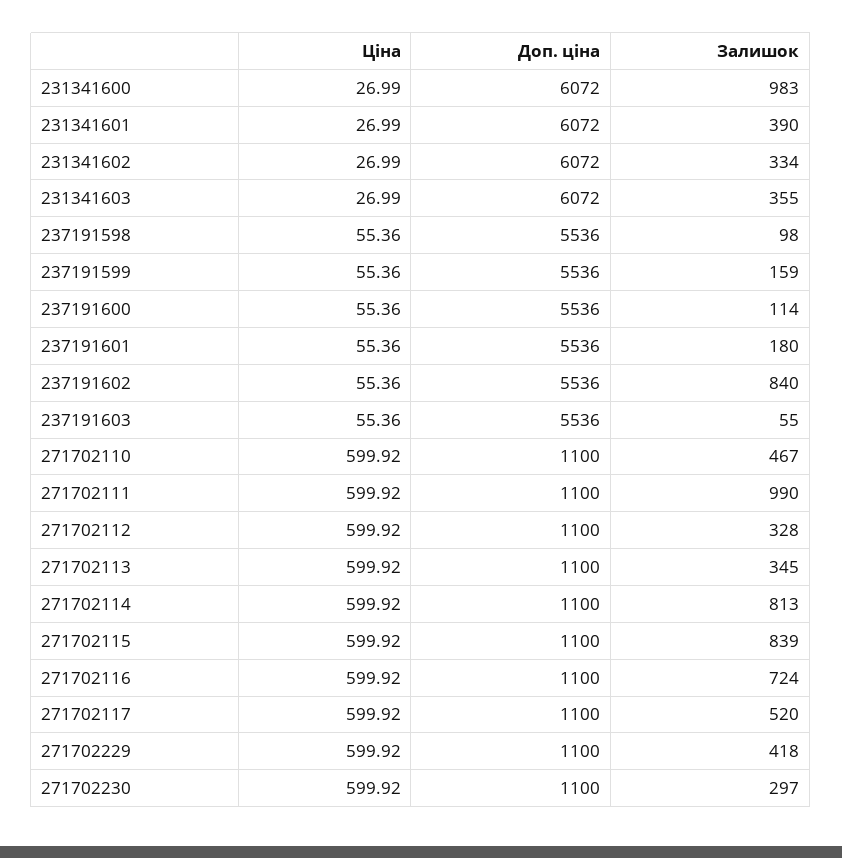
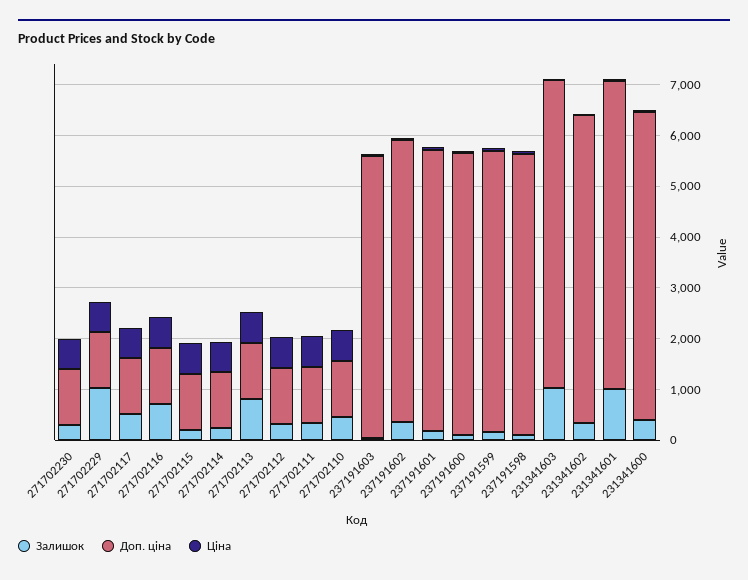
Залишок, 231341600: 983 -> 400
Залишок, 231341601: 390 -> 1000
Залишок, 231341603: 355 -> 1000
Залишок, 237191602: 840 -> 400
Залишок, 271702111: 990 -> 400
Залишок, 271702113: 345 -> 800
Залишок, 271702114: 813 -> 200
Залишок, 271702115: 839 -> 200
Залишок, 271702229: 418 -> 1000

